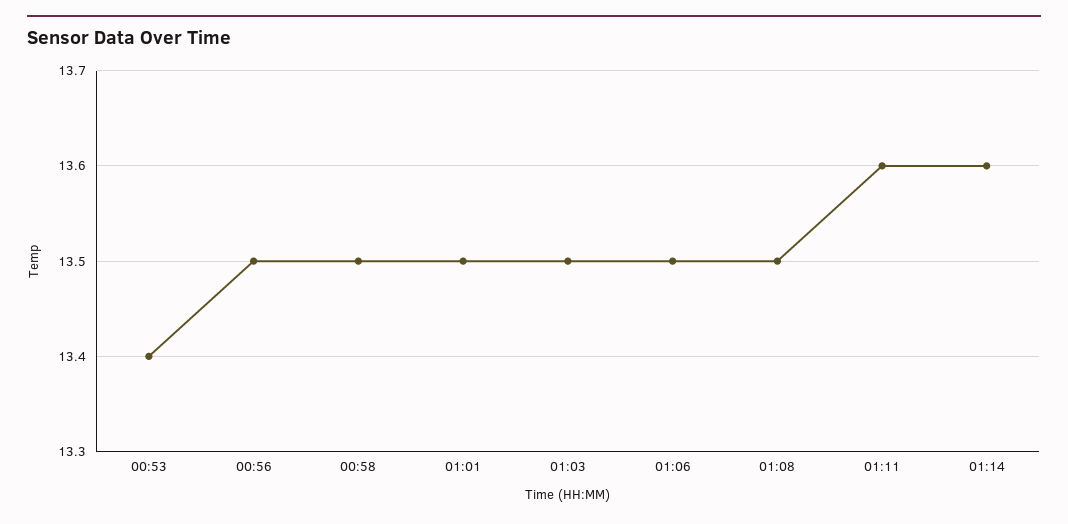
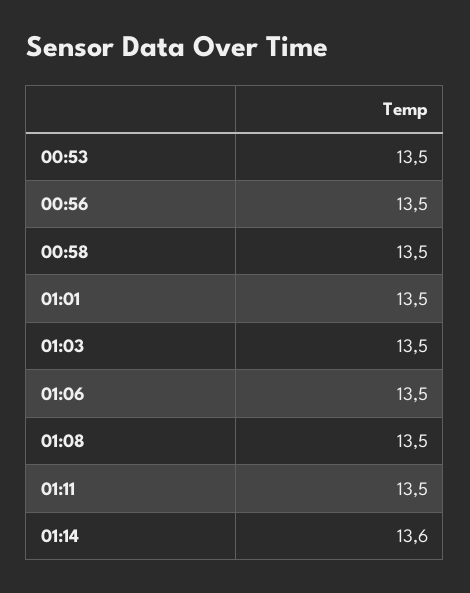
00:53: 13.4 -> 13.5
01:11: 13.6 -> 13.5

